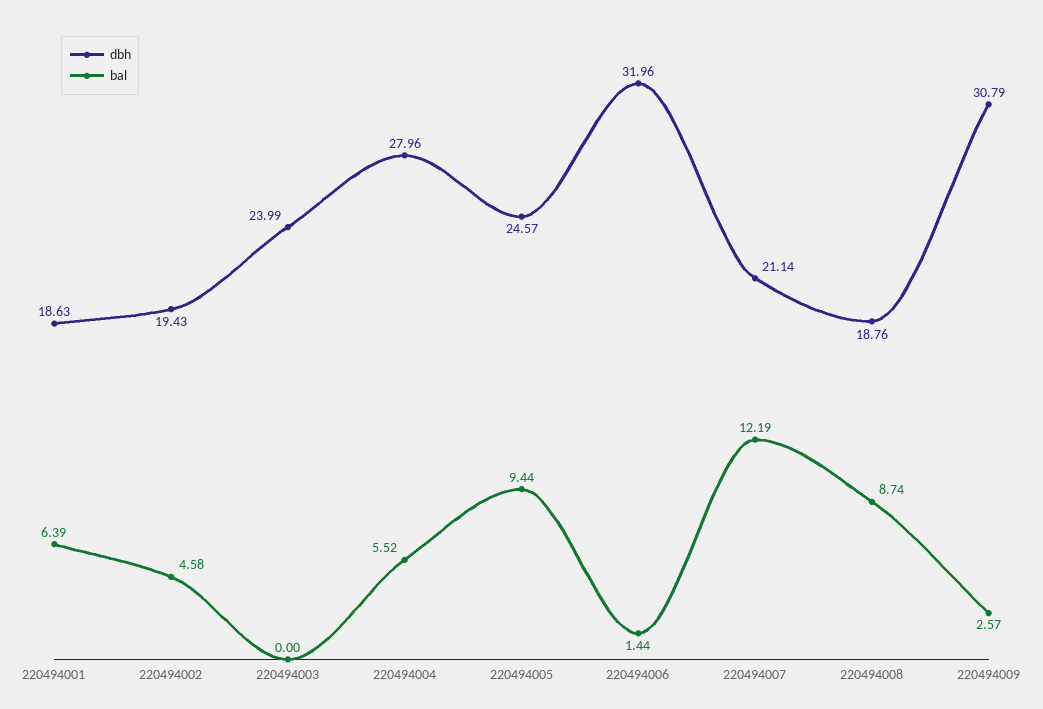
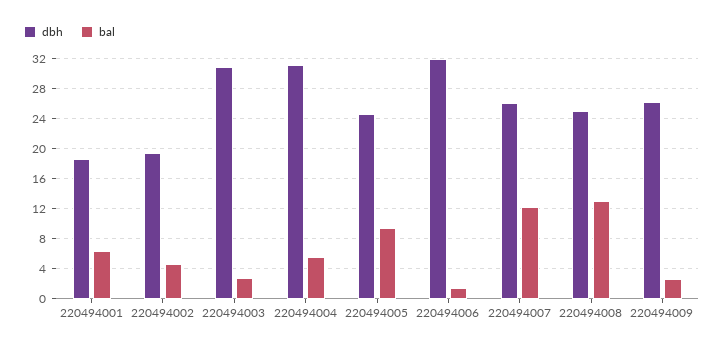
dbh, 220494003: 23.99 -> 31
bal, 220494003: 0 -> 3
dbh, 220494004: 27.96 -> 31
dbh, 220494007: 21.14 -> 26
dbh, 220494008: 18.76 -> 25
bal, 220494008: 8.74 -> 13
dbh, 220494009: 30.79 -> 26

